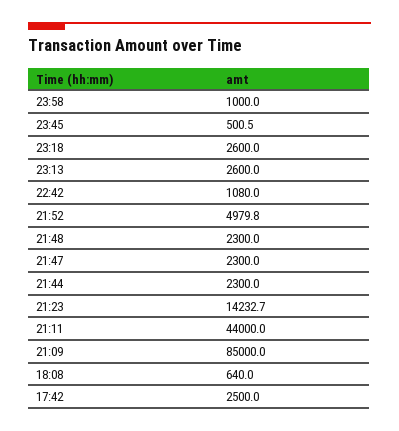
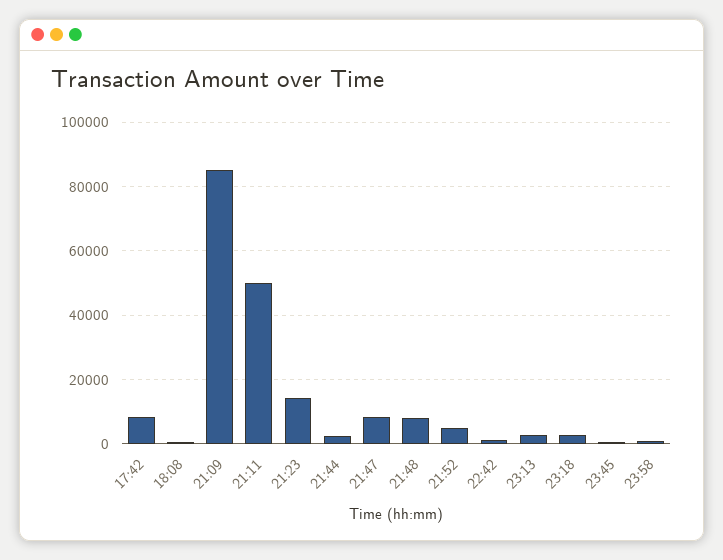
21:48: 2300 -> 8000
21:47: 2300 -> 8000
21:11: 44000 -> 50000
17:42: 2500 -> 8000

